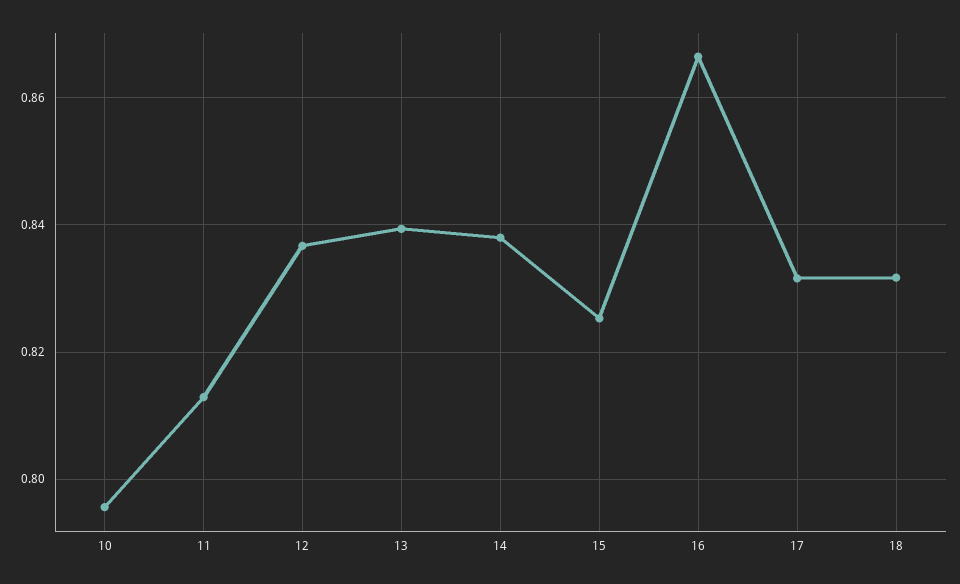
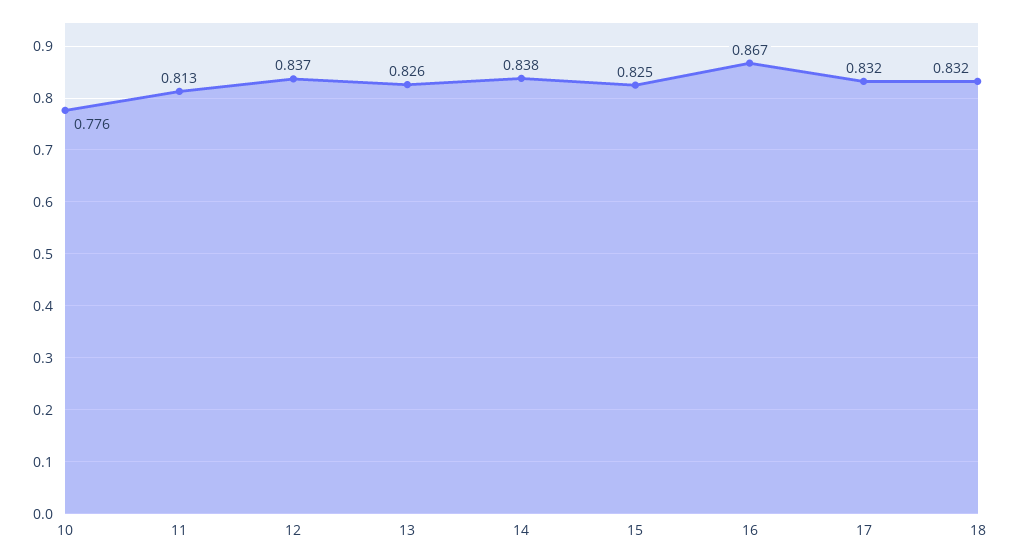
10: 0.796 -> 0.776
13: 0.84 -> 0.826

